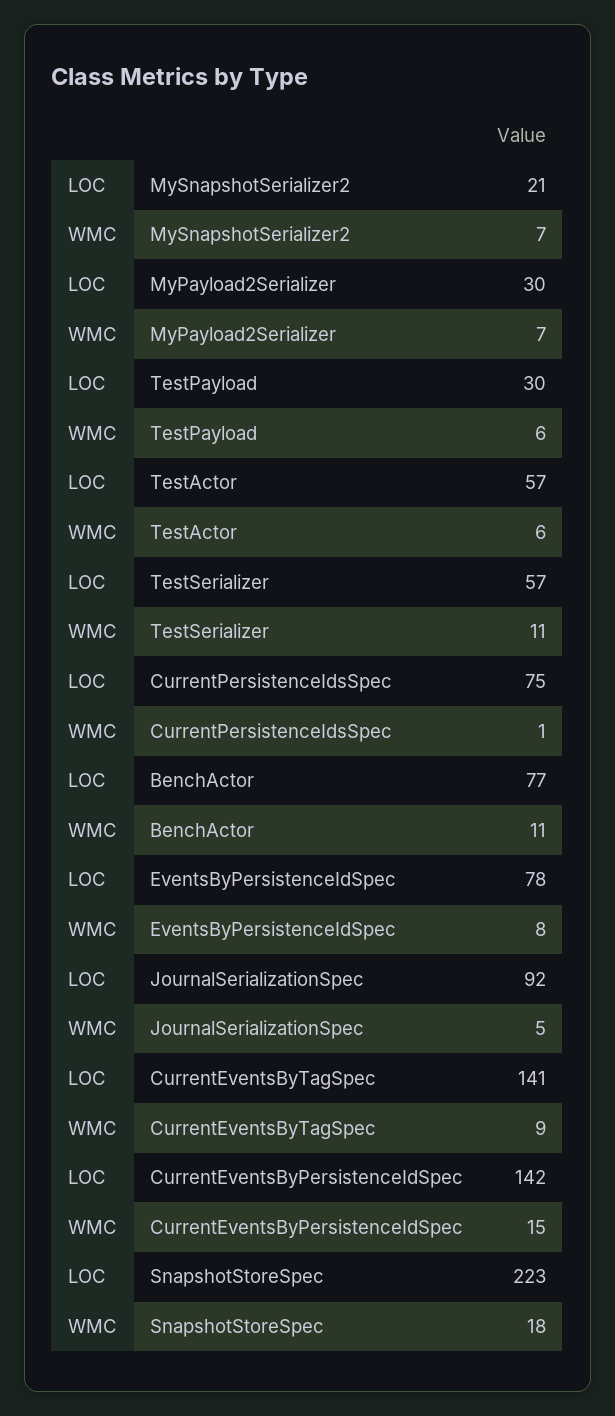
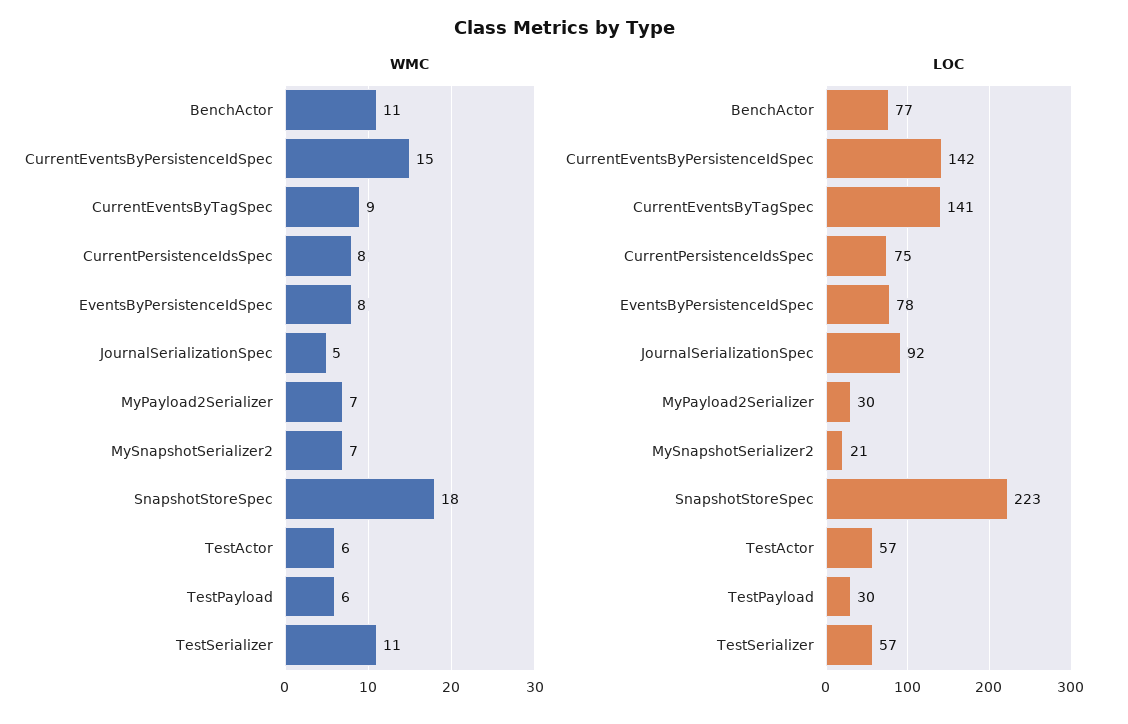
WMC, CurrentPersistenceIdsSpec: 1 -> 8

